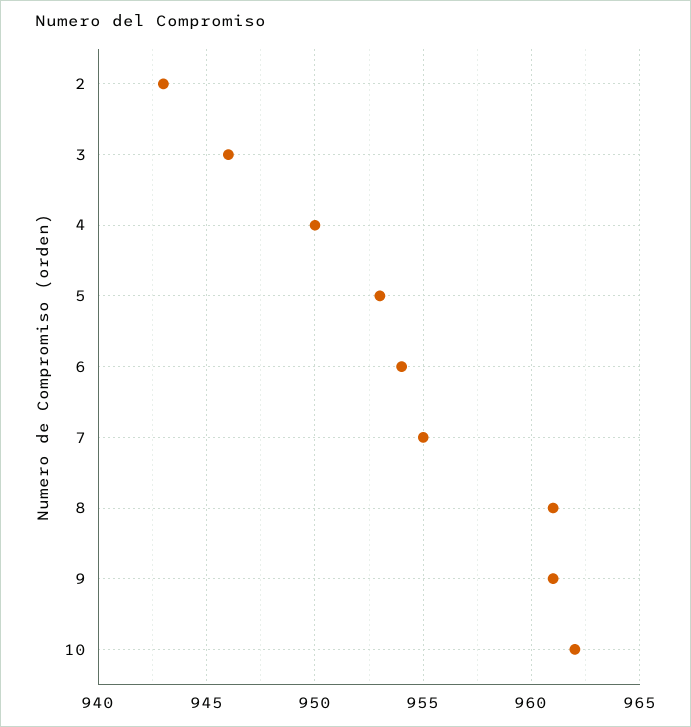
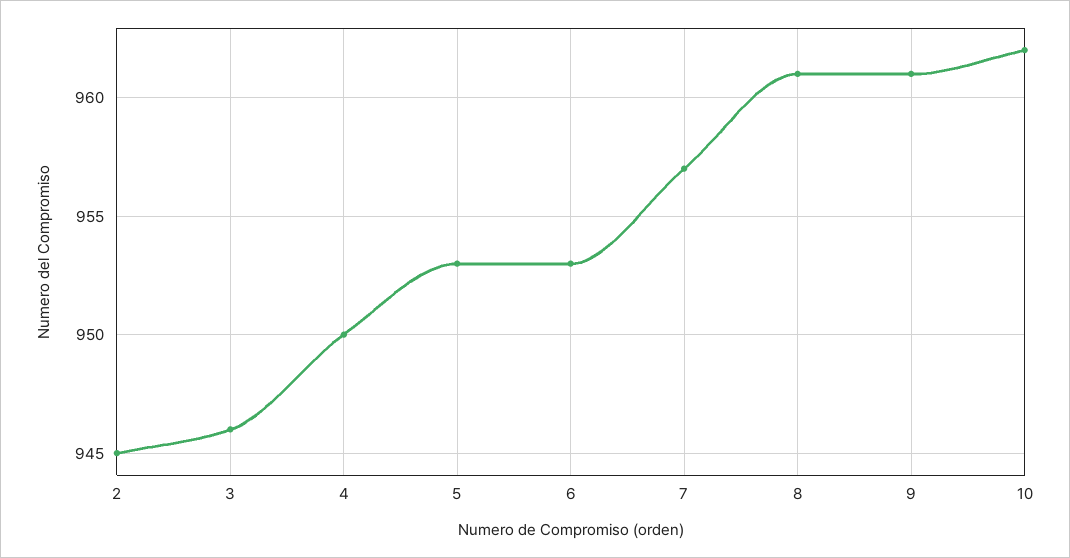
2: 943 -> 945
6: 954 -> 953
7: 955 -> 957

